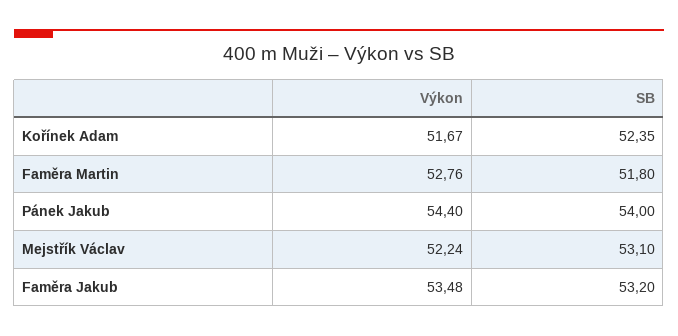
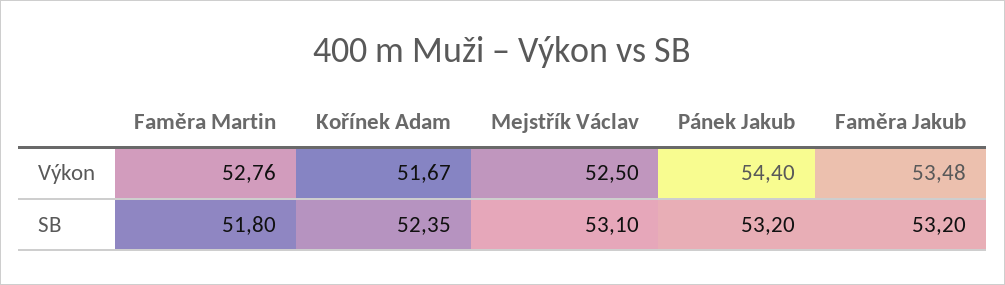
SB, Pánek Jakub: 54 -> 53.2
Výkon, Mejstřík Václav: 52.24 -> 52.5

